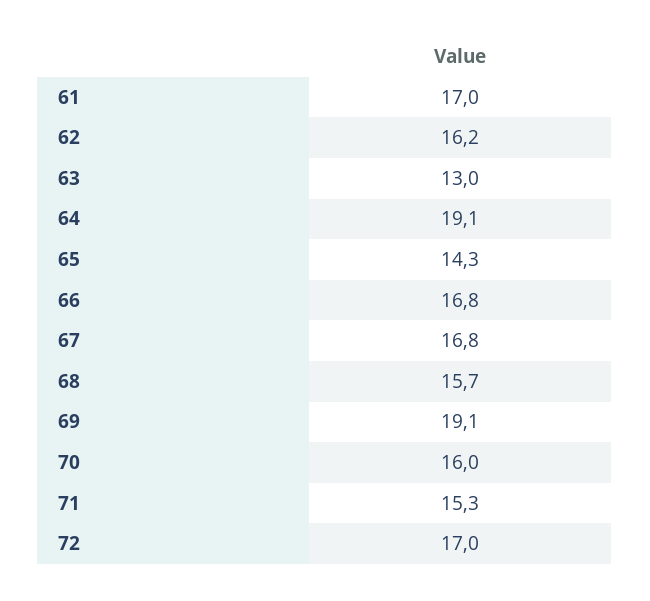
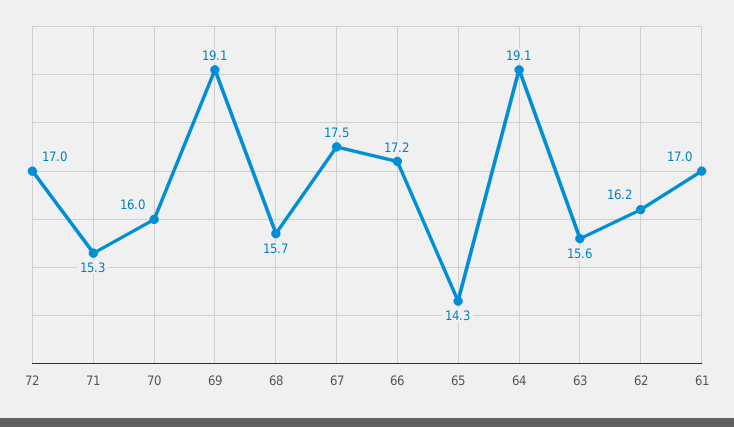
63: 13 -> 15.6
66: 16.8 -> 17.2
67: 16.8 -> 17.5

